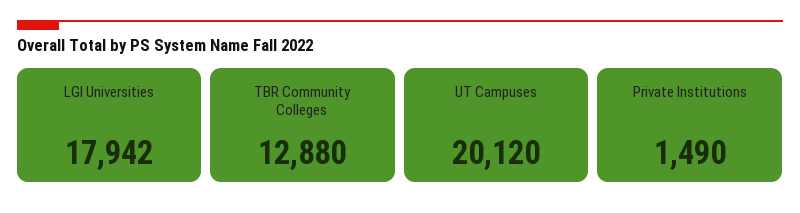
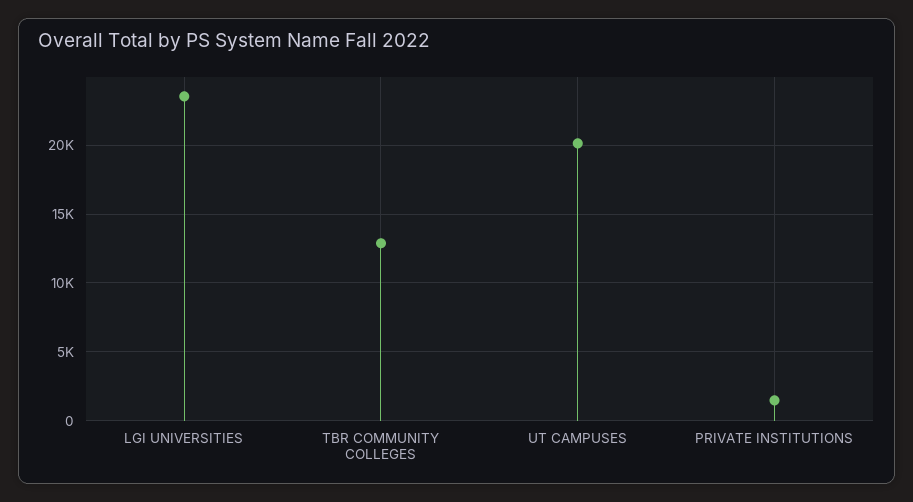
LGI Universities: 17942 -> 23500

